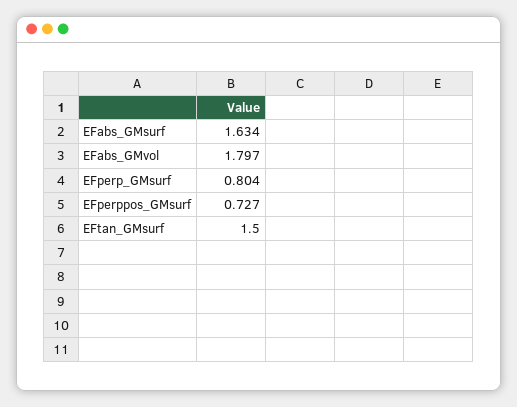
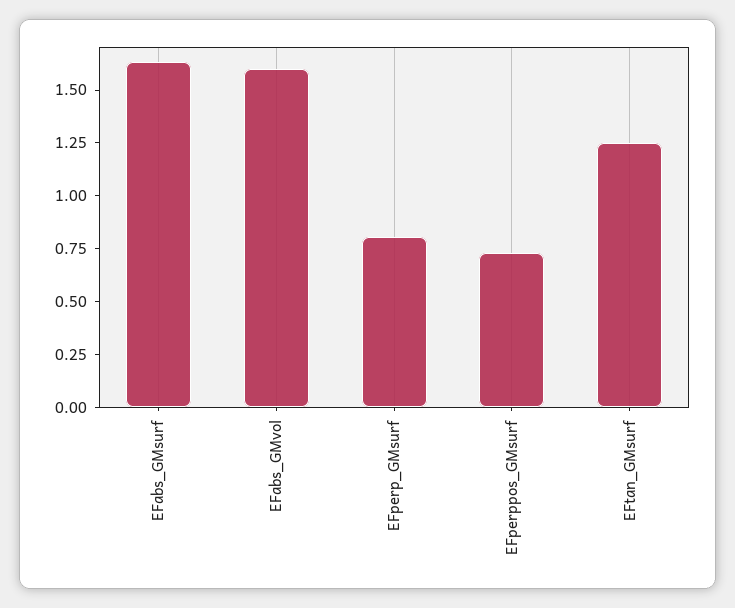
EFabs_GMvol: 1.797 -> 1.6
EFtan_GMsurf: 1.5 -> 1.25

